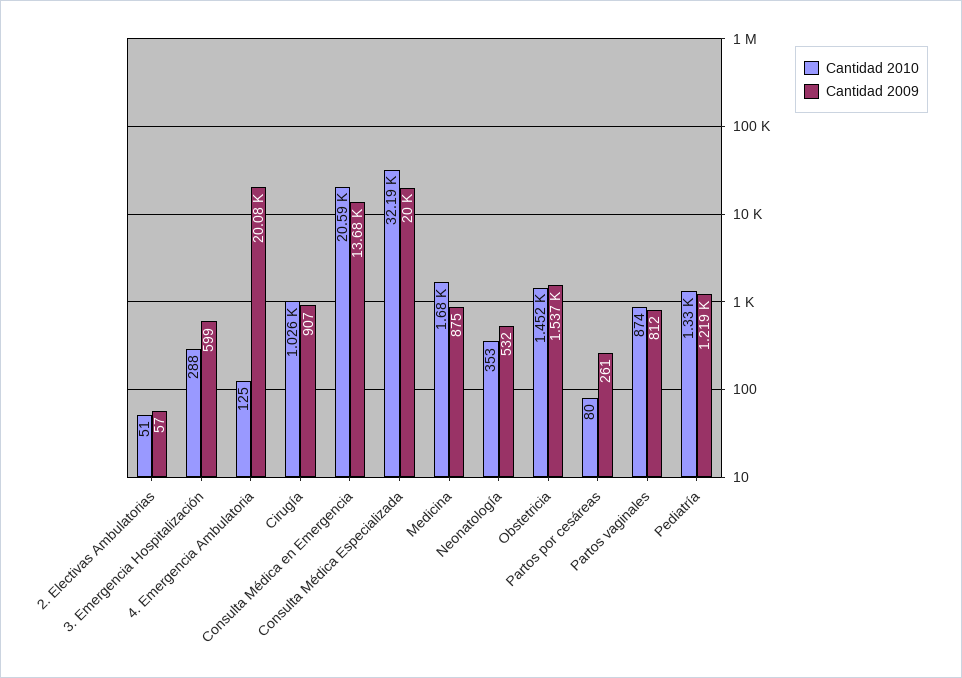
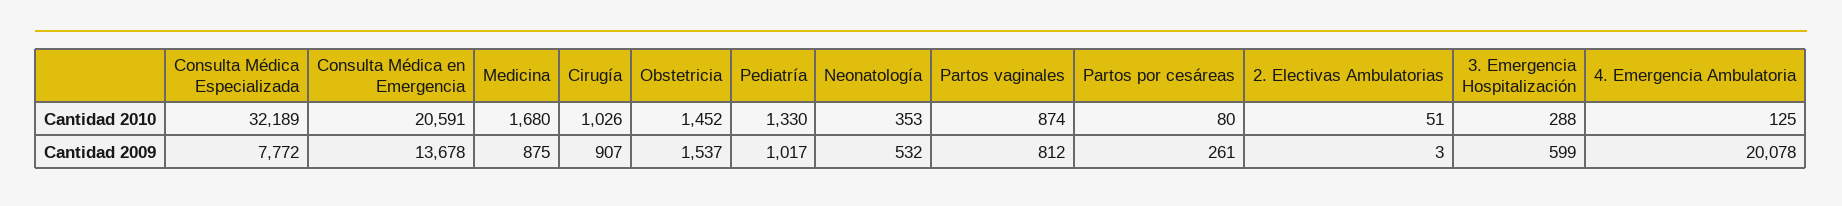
Cantidad 2009, 2. Electivas Ambulatorias: 57 -> 3
Cantidad 2009, Consulta Médica Especializada: 20000 -> 7772
Cantidad 2009, Pediatría: 1219 -> 1017

